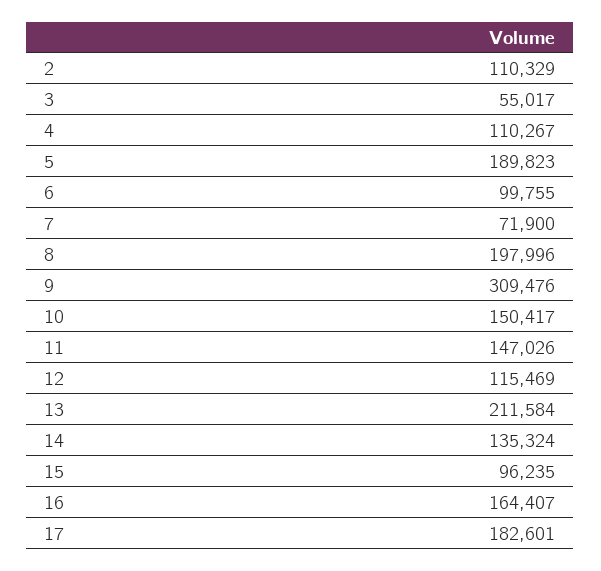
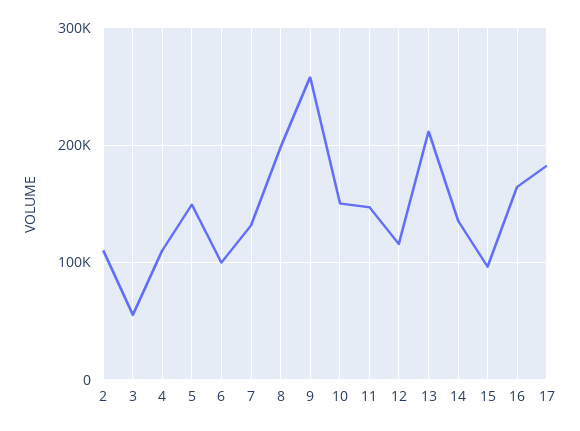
5: 189823 -> 150000
7: 71900 -> 130000
9: 309476 -> 260000

